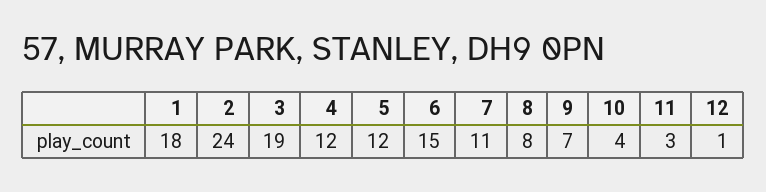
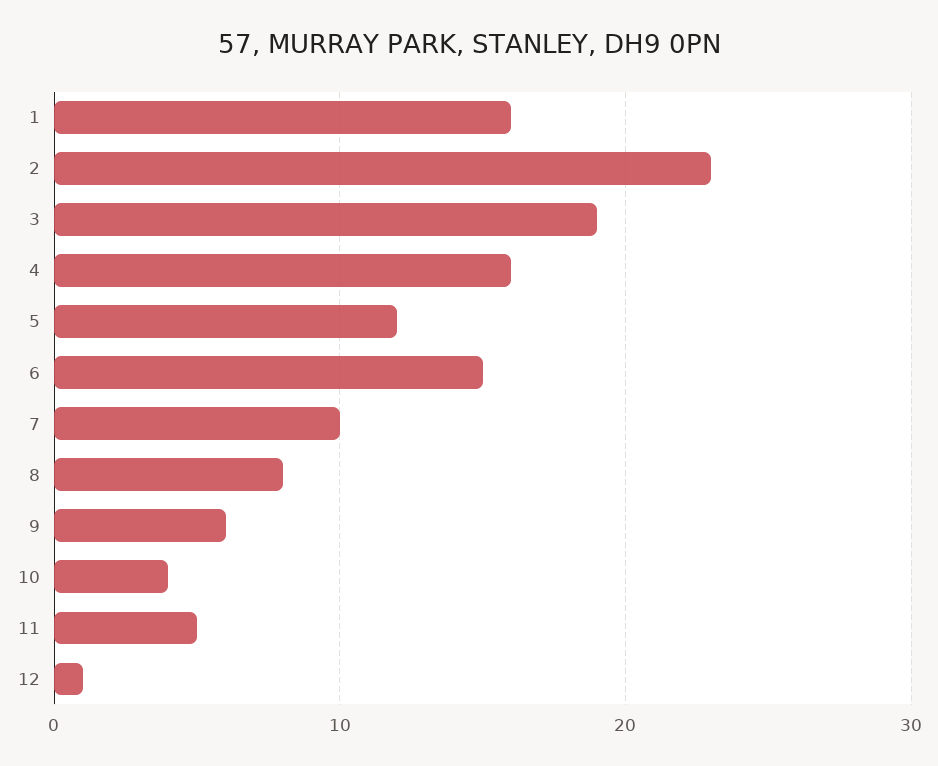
1: 18 -> 16
2: 24 -> 23
4: 12 -> 16
7: 11 -> 10
9: 7 -> 6
11: 3 -> 5

